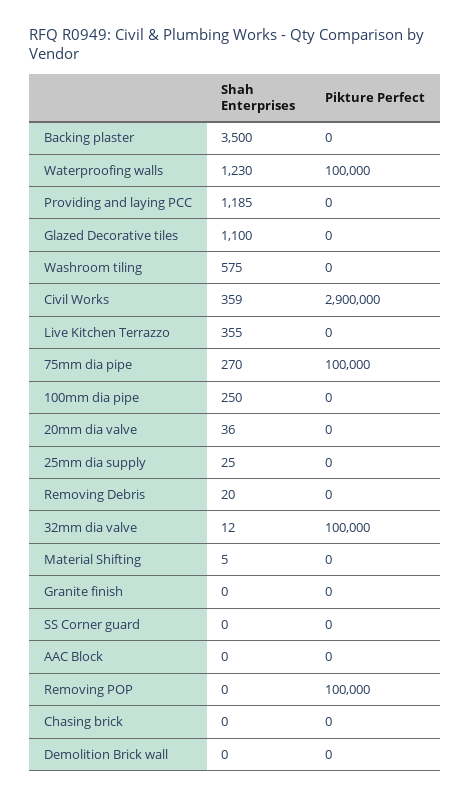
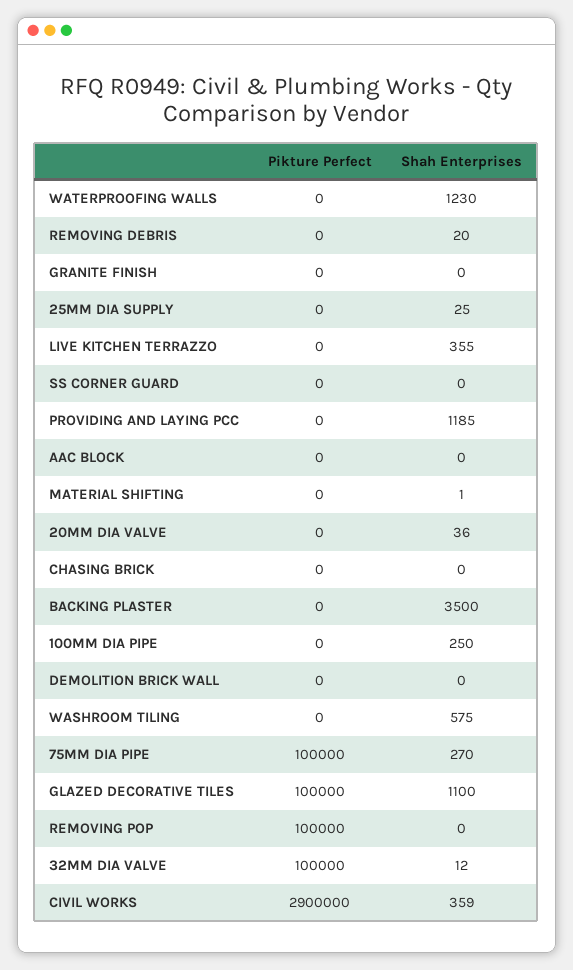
Pikture Perfect, Waterproofing walls: 100000 -> 0
Pikture Perfect, Glazed Decorative tiles: 0 -> 100000
Shah Enterprises, Material Shifting: 5 -> 1

